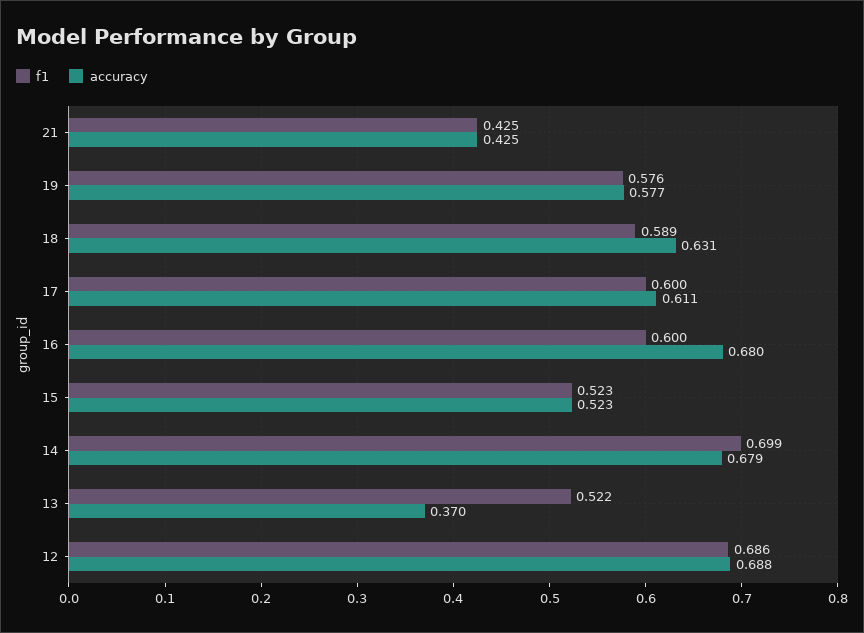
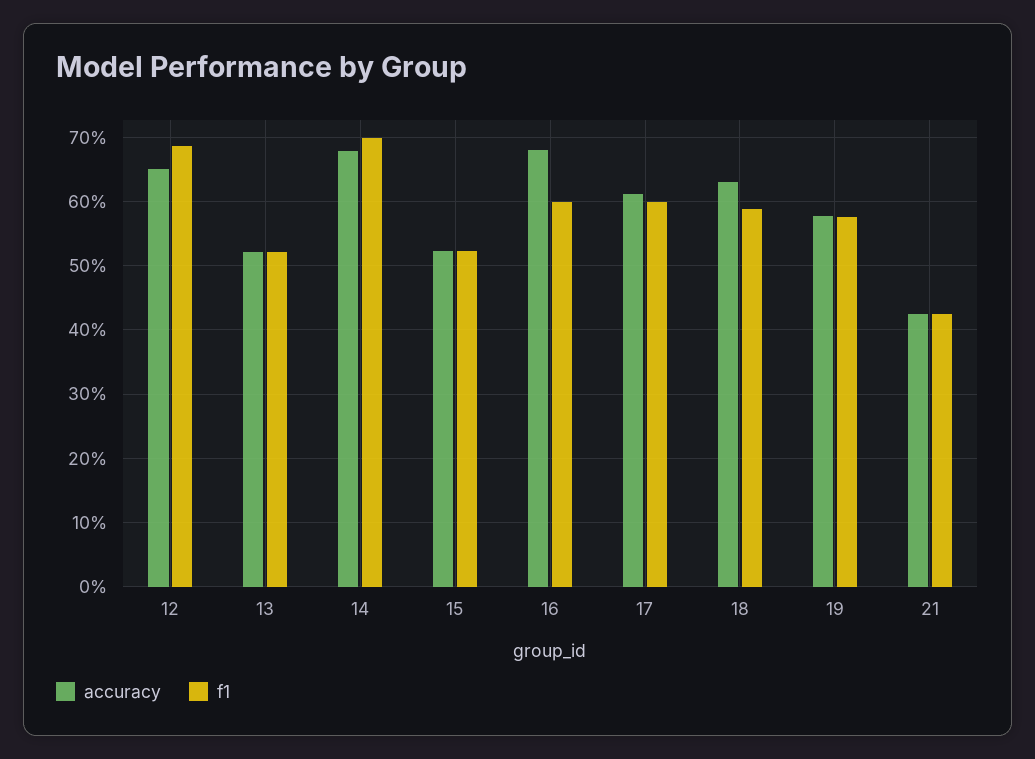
accuracy, 13: 0.37 -> 0.52
accuracy, 12: 0.688 -> 0.65

